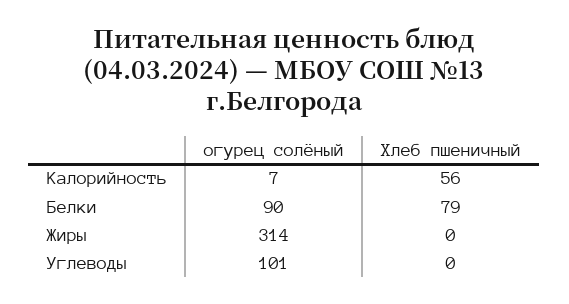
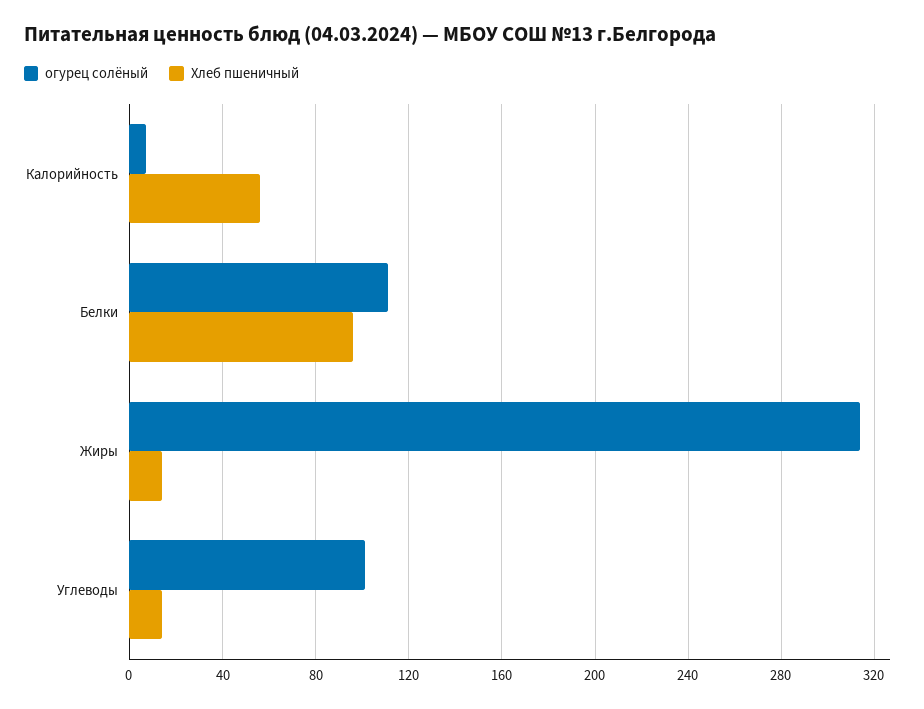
огурец солёный, Белки: 90 -> 110
Хлеб пшеничный, Белки: 79 -> 95
Хлеб пшеничный, Жиры: 0 -> 15
Хлеб пшеничный, Углеводы: 0 -> 15

